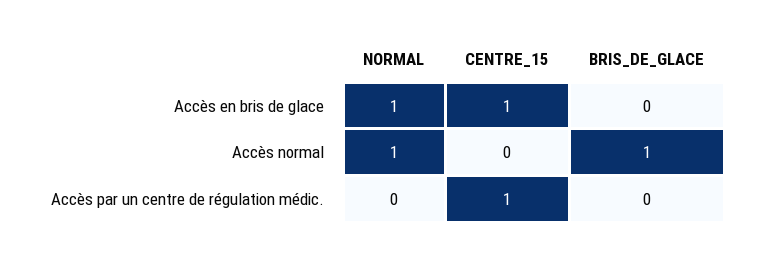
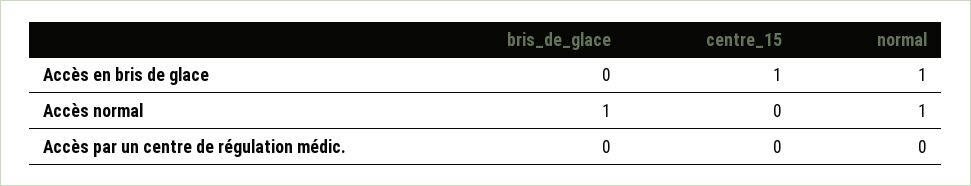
CENTRE_15, Accès par un centre de régulation médic.: 1 -> 0

